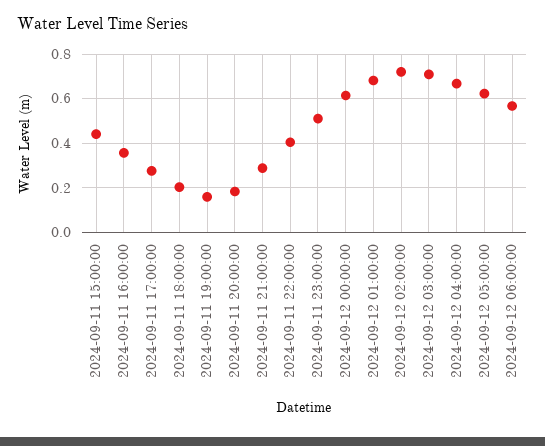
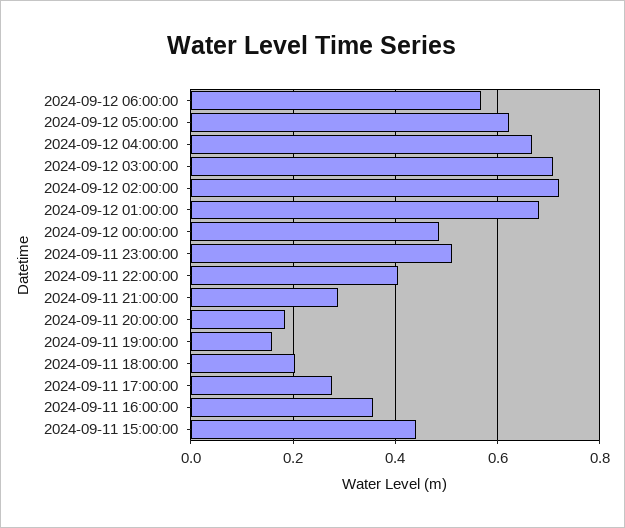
2024-09-12 00:00:00: 0.6 -> 0.48

